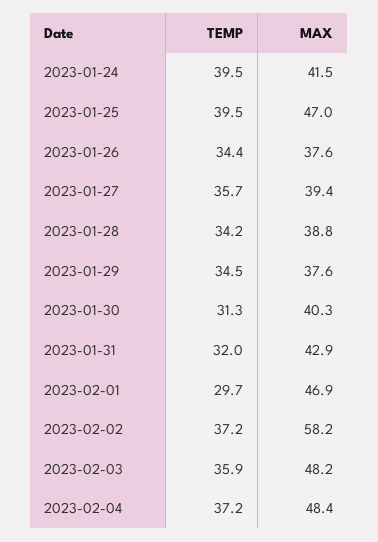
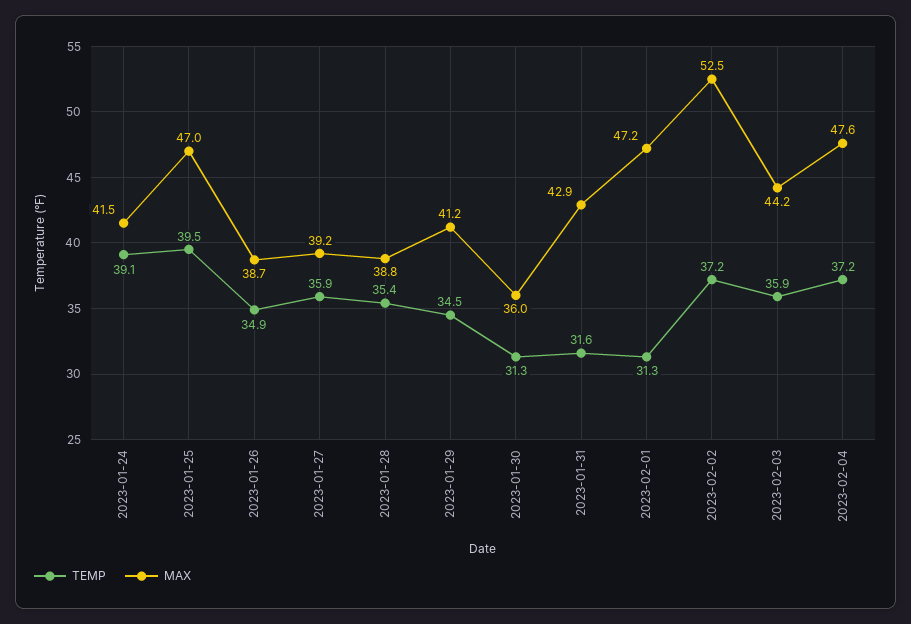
TEMP, 2023-01-24: 39.5 -> 39.1
TEMP, 2023-01-26: 34.4 -> 34.9
MAX, 2023-01-26: 37.6 -> 38.7
TEMP, 2023-01-27: 35.7 -> 35.9
MAX, 2023-01-27: 39.4 -> 39.2
TEMP, 2023-01-28: 34.2 -> 35.4
MAX, 2023-01-29: 37.6 -> 41.2
MAX, 2023-01-30: 40.3 -> 36
TEMP, 2023-01-31: 32 -> 31.6
TEMP, 2023-02-01: 29.7 -> 31.3
MAX, 2023-02-01: 46.9 -> 47.2
MAX, 2023-02-02: 58.2 -> 52.5
MAX, 2023-02-03: 48.2 -> 44.2
MAX, 2023-02-04: 48.4 -> 47.6

